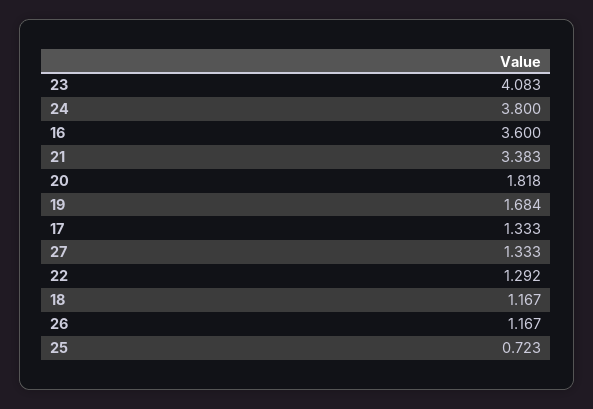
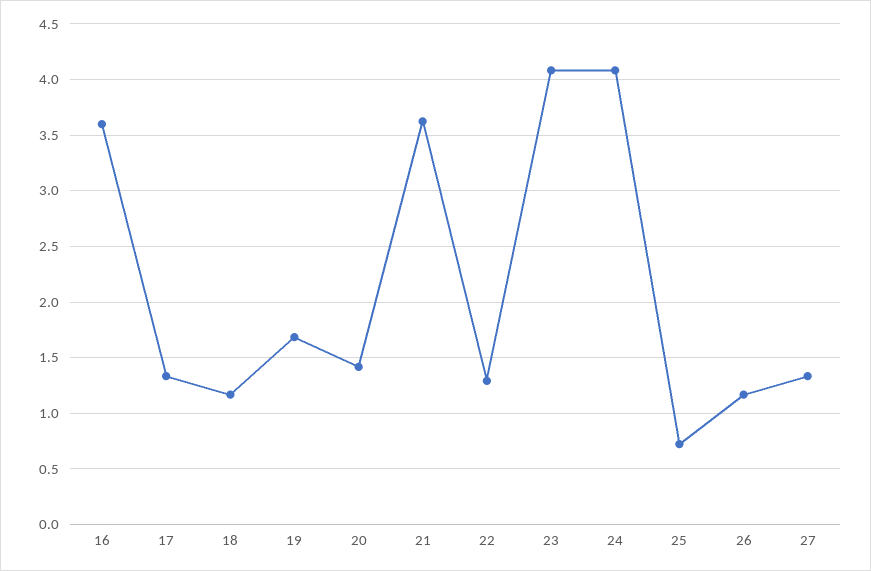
24: 3.8 -> 4.1
21: 3.383 -> 3.6
20: 1.818 -> 1.4

